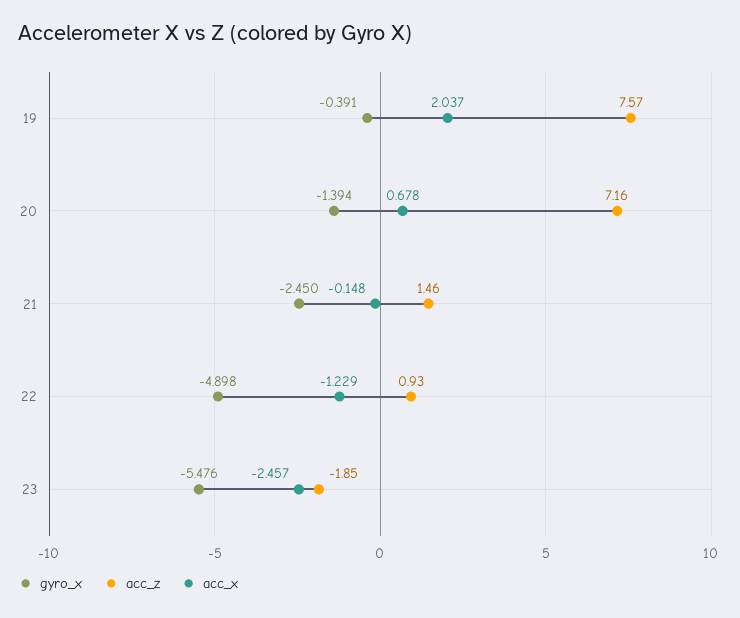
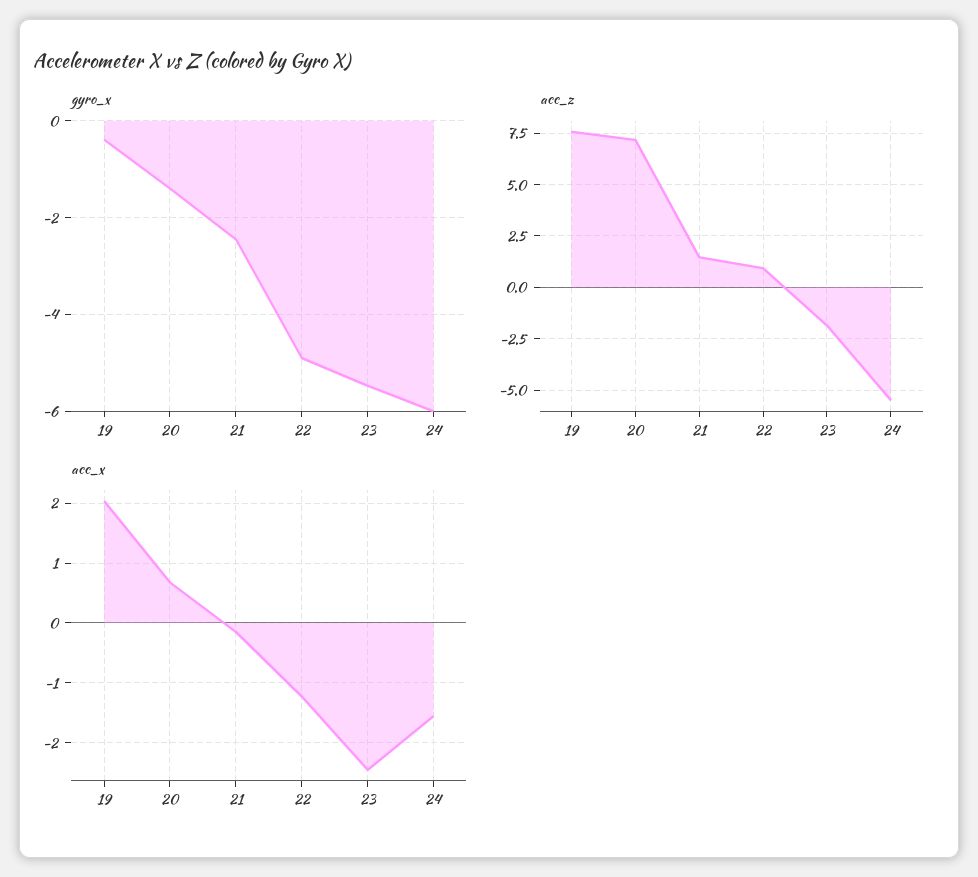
gyro_x, 24: none -> -6
acc_z, 24: none -> -5.5
acc_x, 24: none -> -1.6

